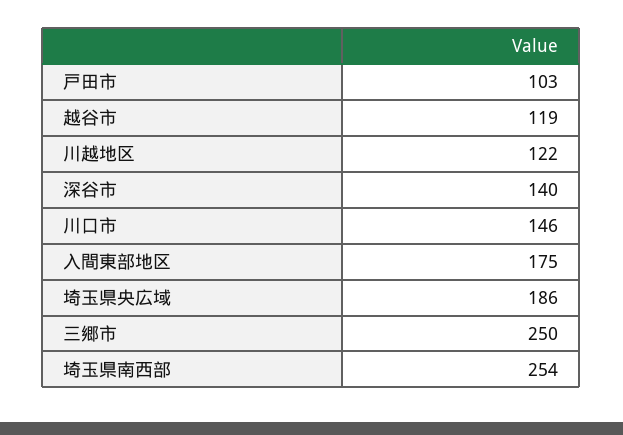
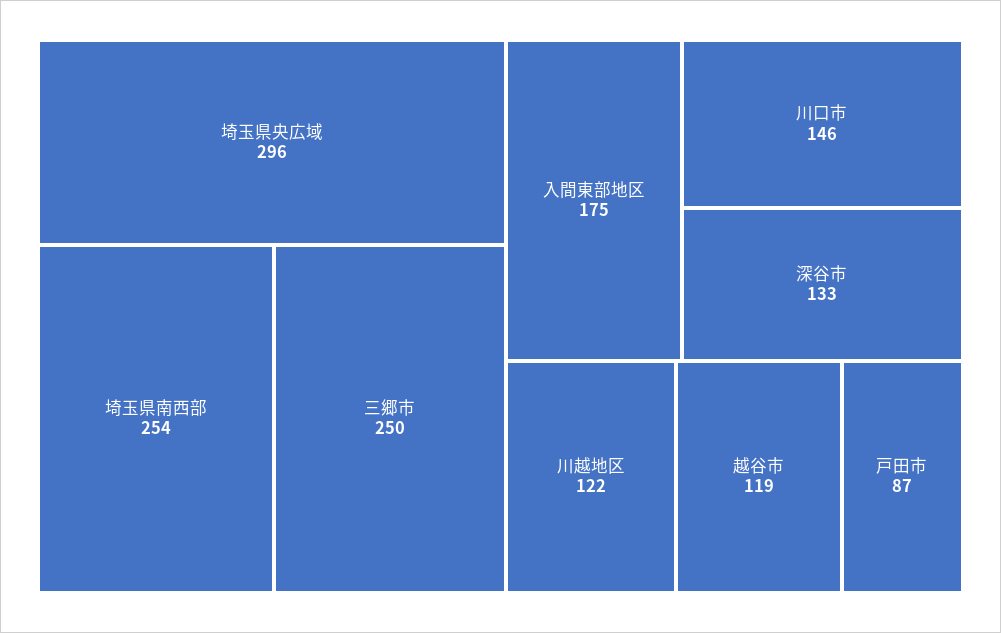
戸田市: 103 -> 87
深谷市: 140 -> 133
埼玉県央広域: 186 -> 296

